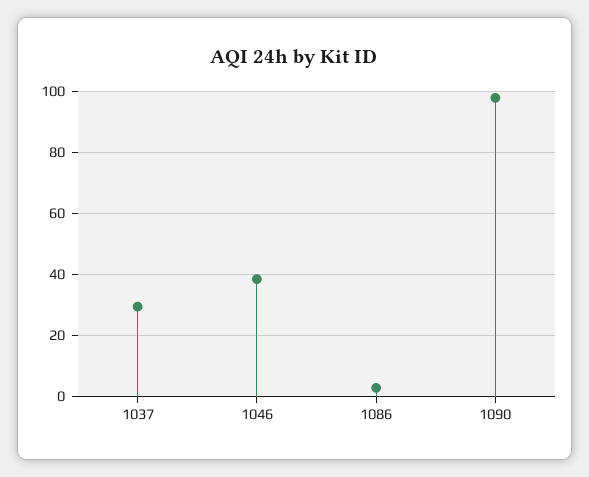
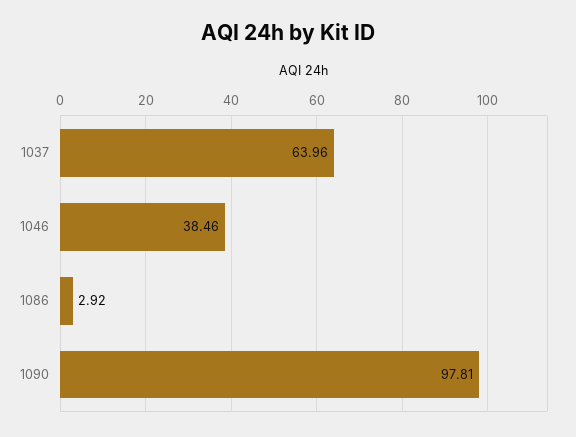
1037: 30 -> 63.96

